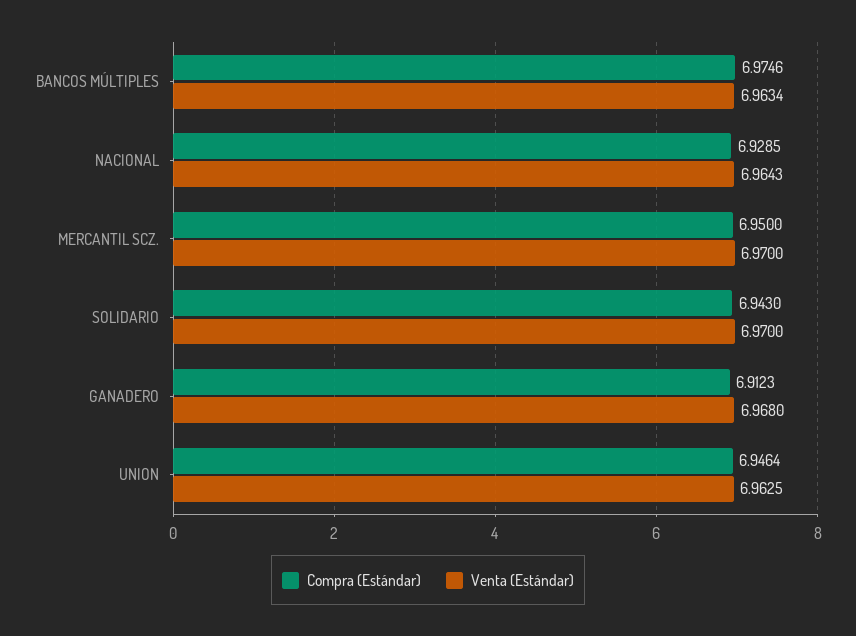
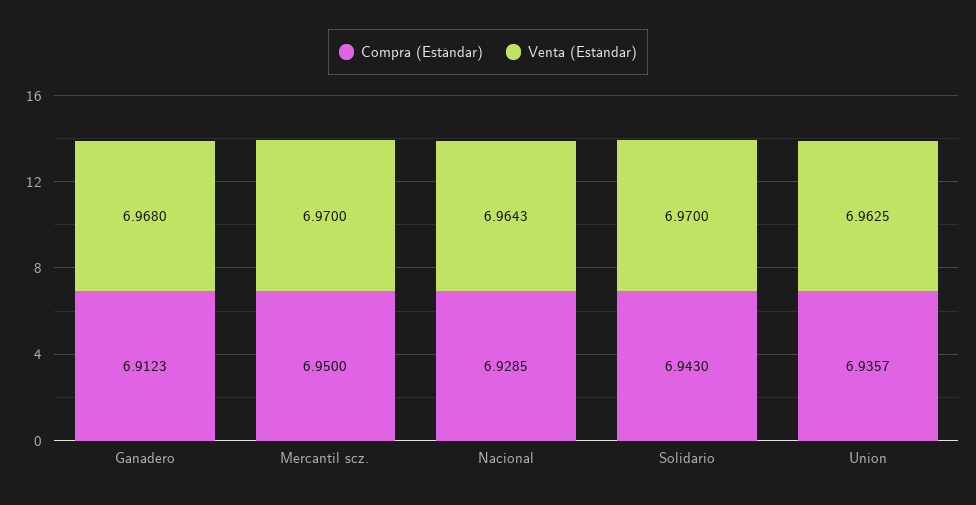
Compra (Estándar), BANCOS MÚLTIPLES: 6.9746 -> none
Venta (Estándar), BANCOS MÚLTIPLES: 6.9634 -> none
Compra (Estándar), UNION: 6.9464 -> 6.9357

